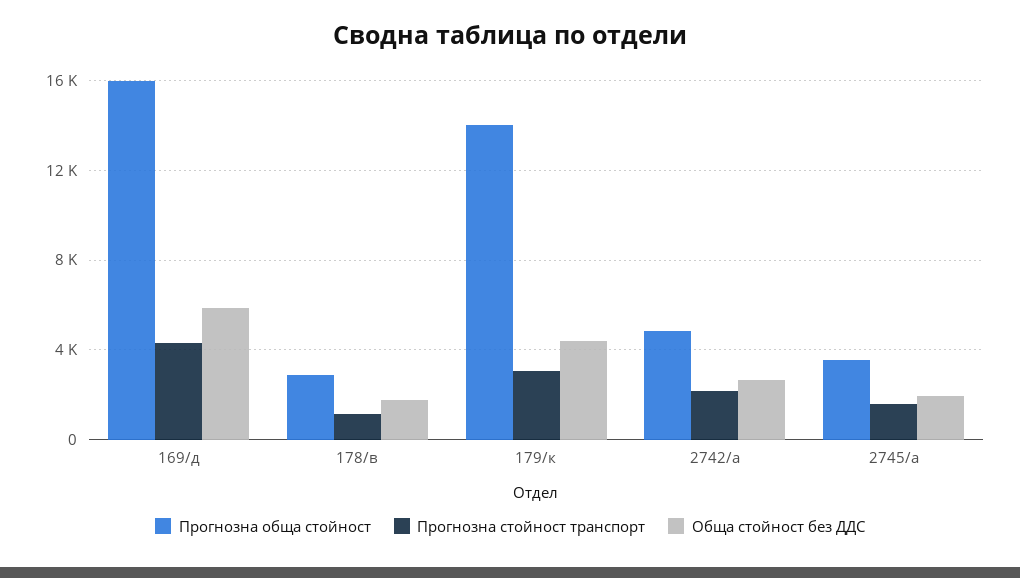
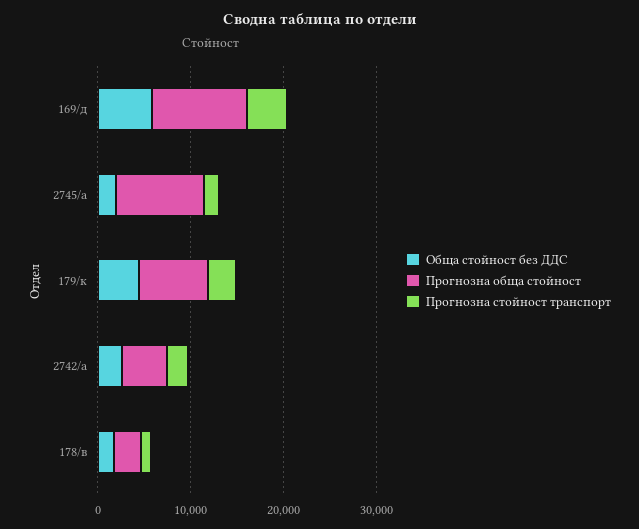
Прогнозна обща стойност, 169/д: 16000 -> 10000
Прогнозна обща стойност, 179/к: 14000 -> 8000
Прогнозна обща стойност, 2745/а: 3500 -> 10000

